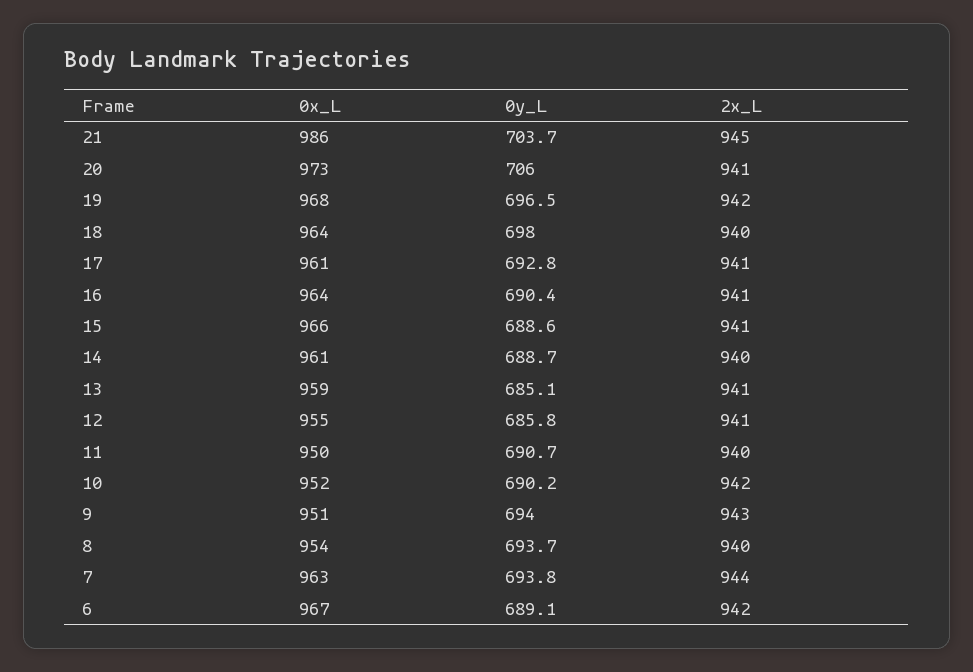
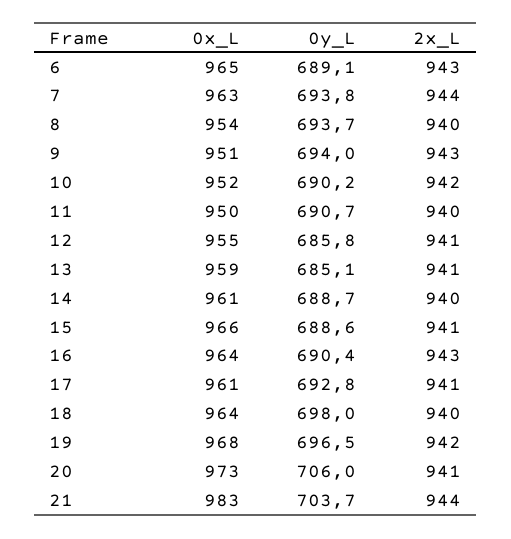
0x_L, 21: 986 -> 983
2x_L, 21: 945 -> 944
2x_L, 16: 941 -> 943
0x_L, 6: 967 -> 965
2x_L, 6: 942 -> 943

